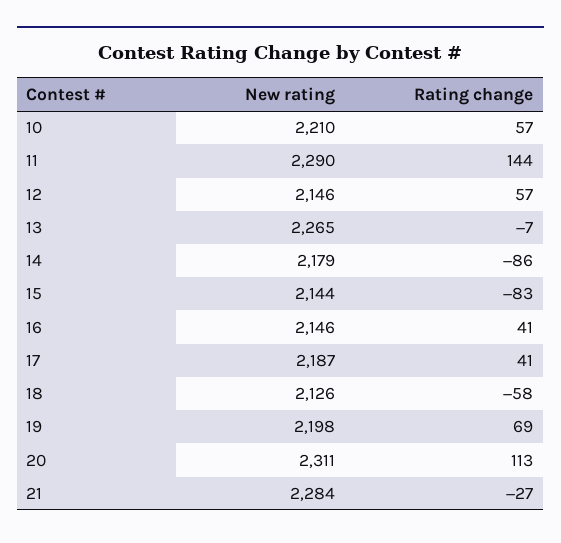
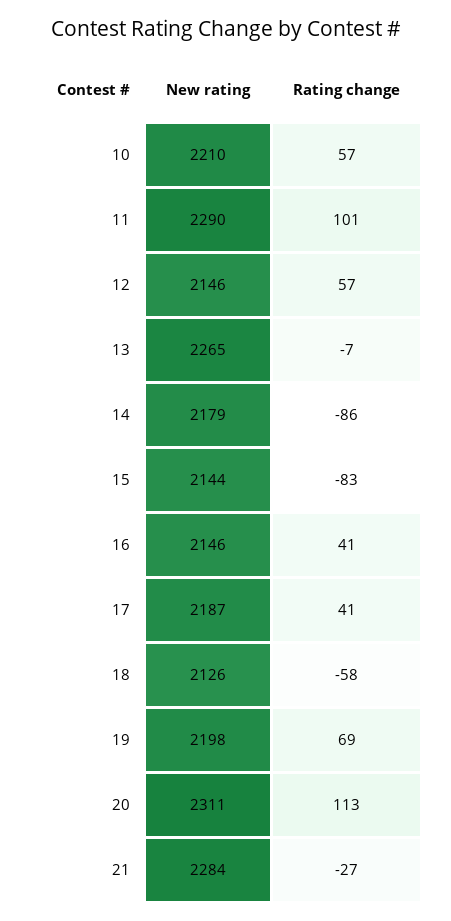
Rating change, 11: 144 -> 101

